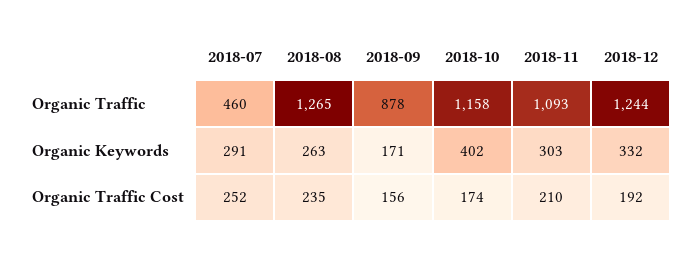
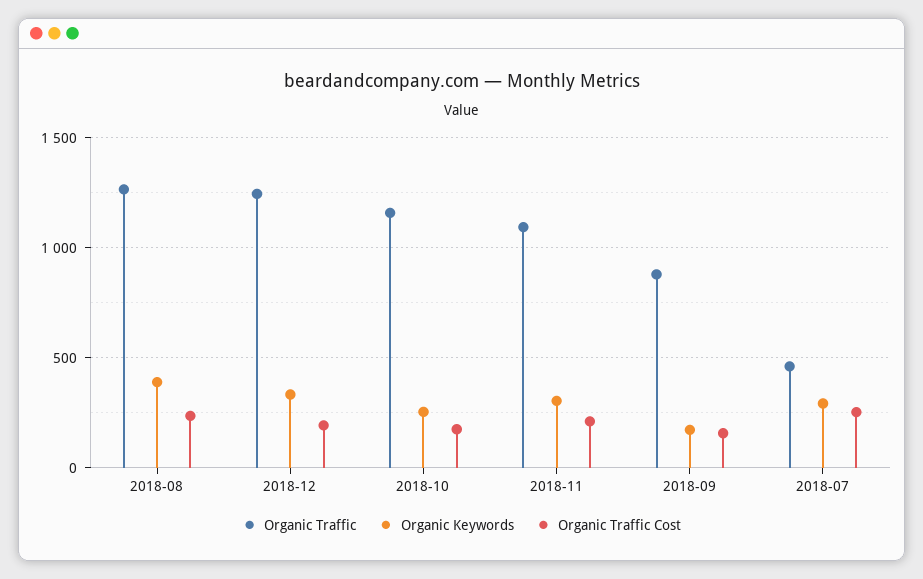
Organic Keywords, 2018-08: 263 -> 400
Organic Keywords, 2018-10: 402 -> 250

